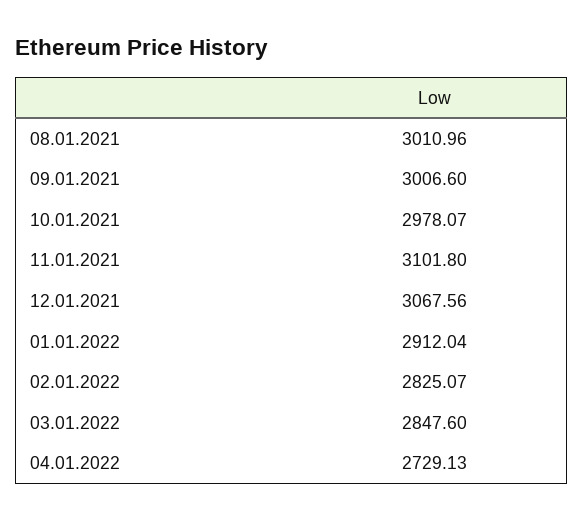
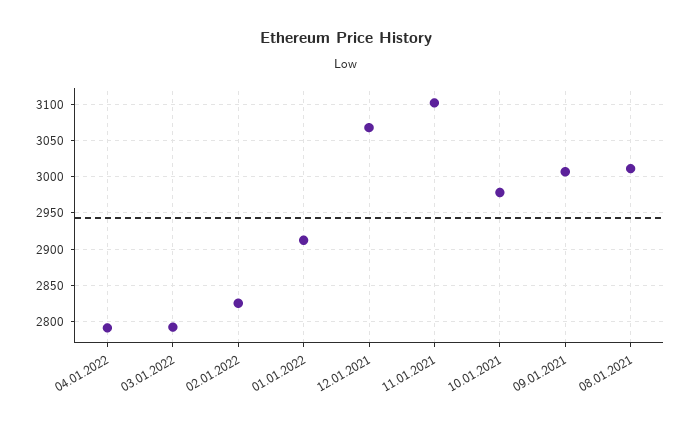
03.01.2022: 2847.6 -> 2790
04.01.2022: 2729.13 -> 2790

